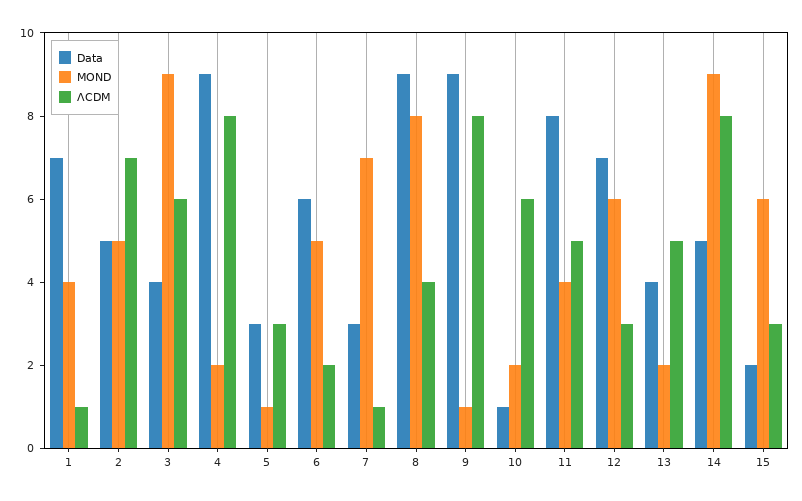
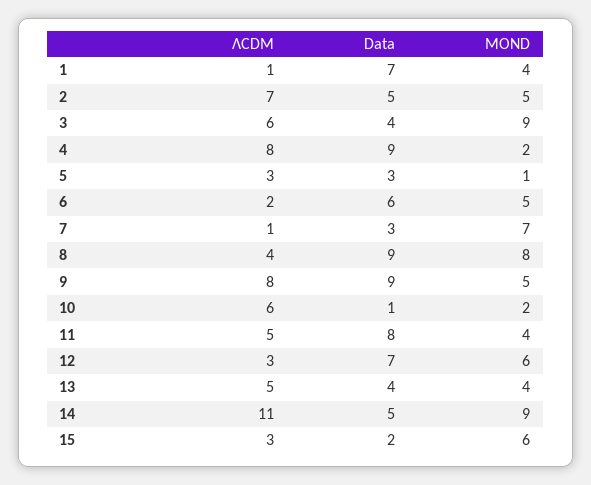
MOND, 9: 1 -> 5
MOND, 13: 2 -> 4
ΛCDM, 14: 8 -> 11

